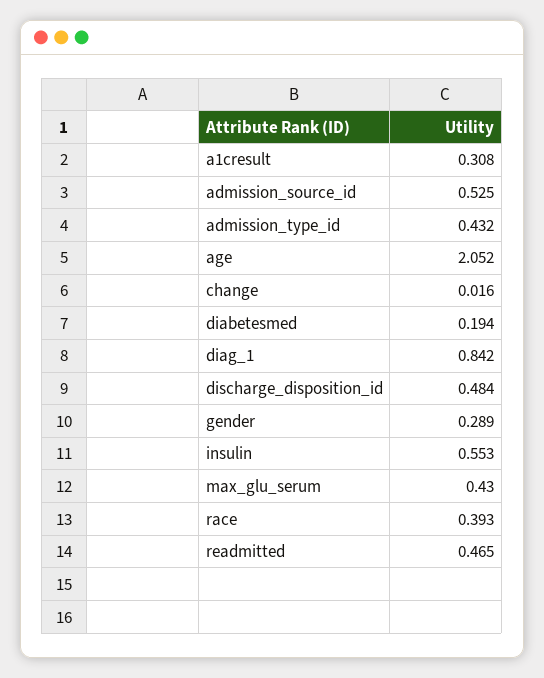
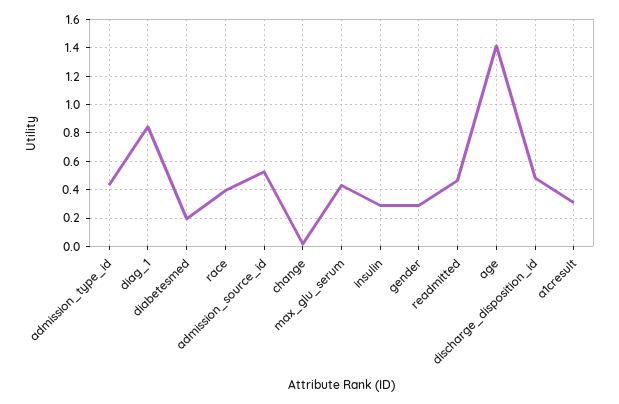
age: 2.052 -> 1.4
insulin: 0.553 -> 0.3

